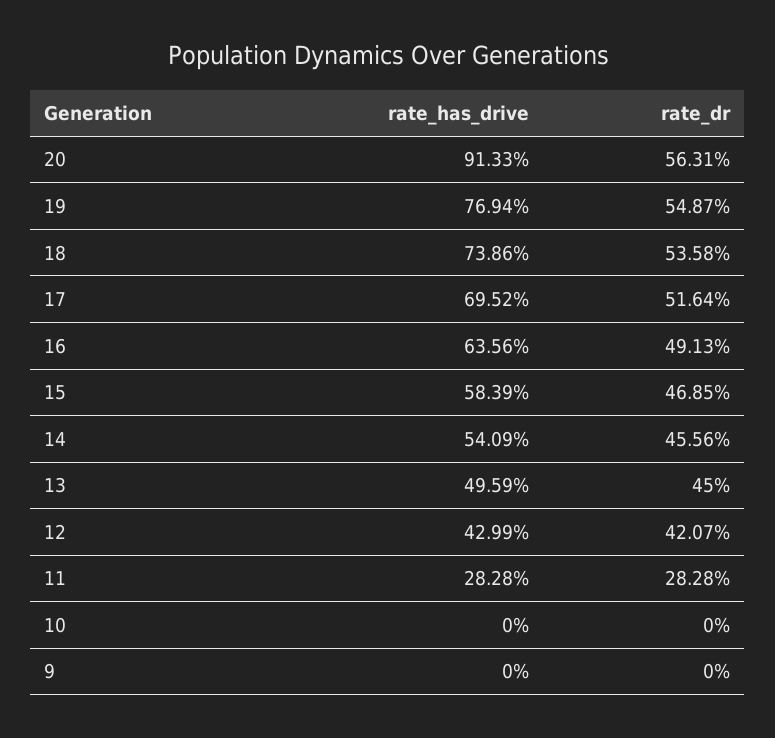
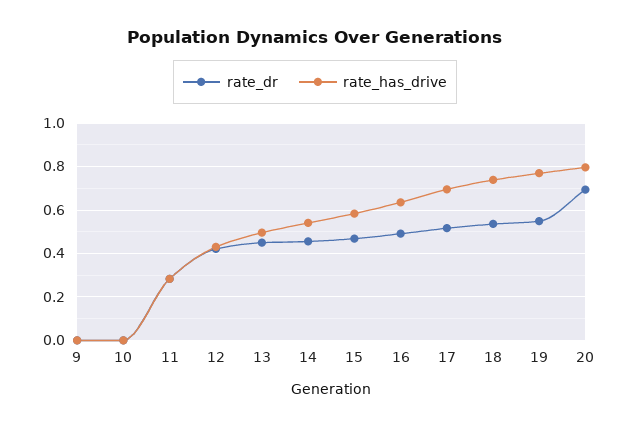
rate_has_drive, 20: 0.9133 -> 0.8
rate_dr, 20: 0.5631 -> 0.7

